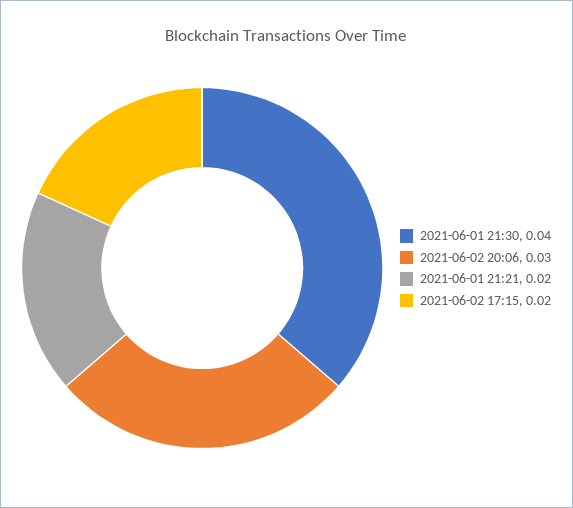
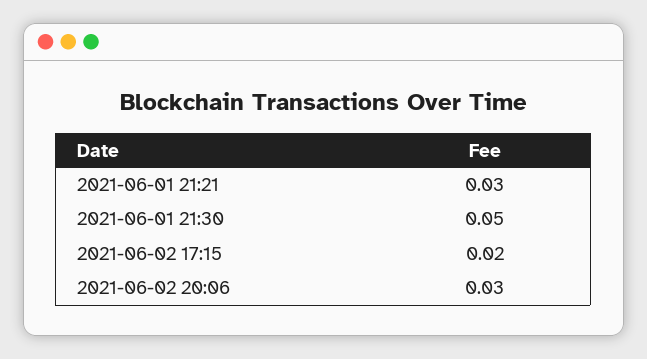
2021-06-01 21:30: 0.04 -> 0.05
2021-06-01 21:21: 0.02 -> 0.03

